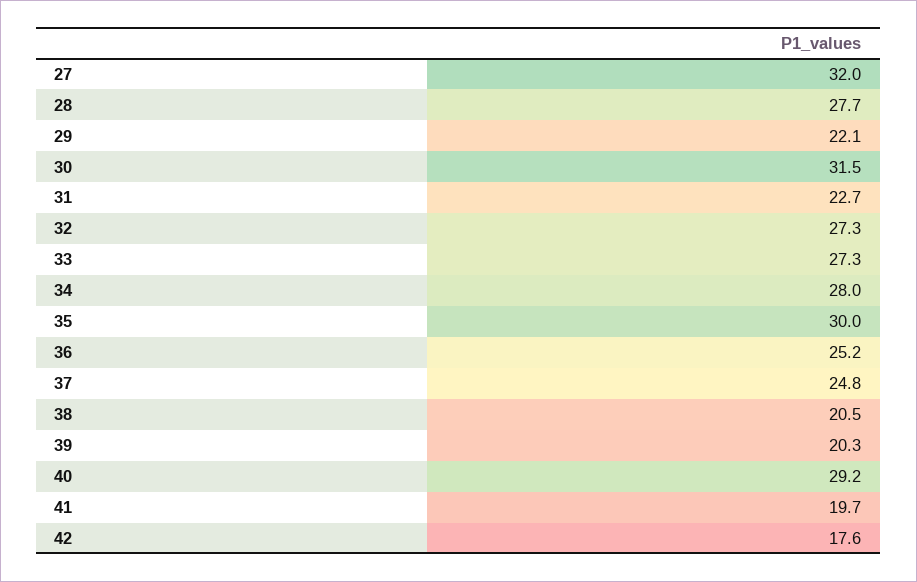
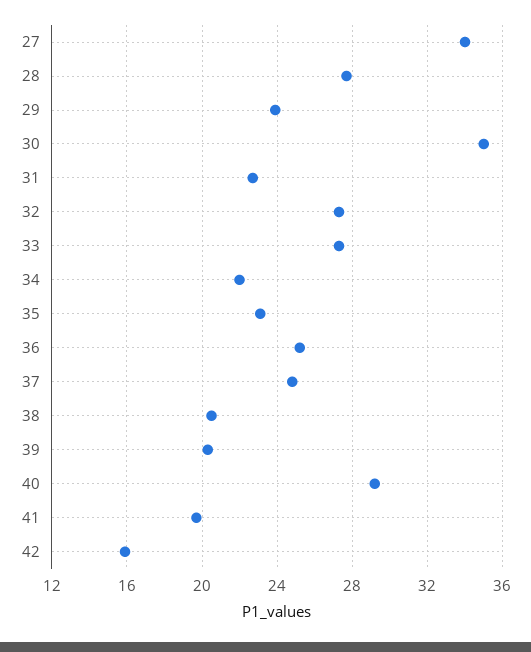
27: 32 -> 34
29: 22.1 -> 24
30: 31.5 -> 35
34: 28 -> 22
35: 30 -> 23
42: 17.6 -> 16

